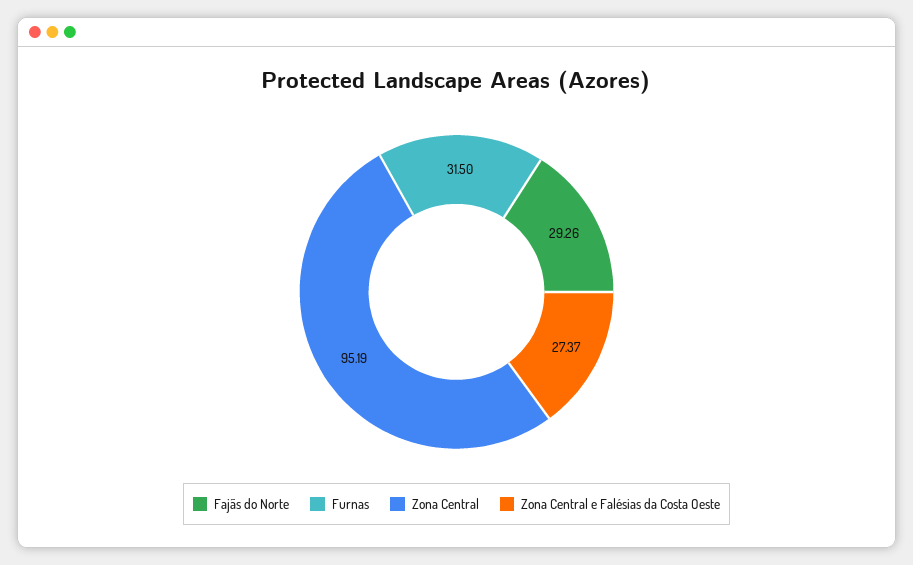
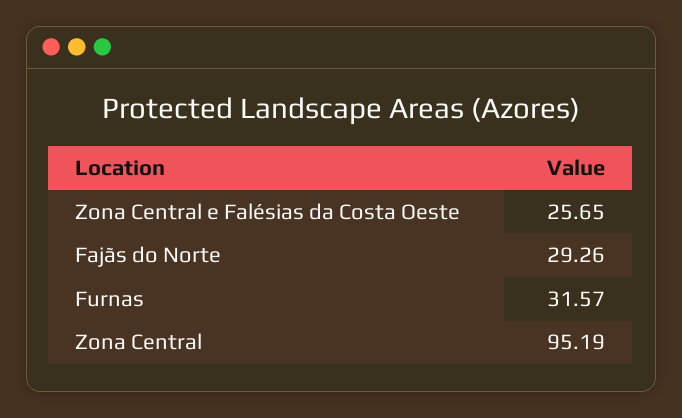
Furnas: 31.5 -> 31.57
Zona Central e Falésias da Costa Oeste: 27.37 -> 25.65

